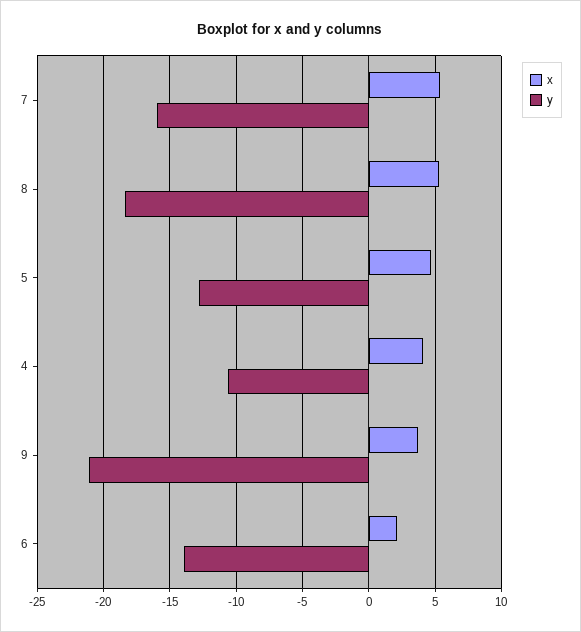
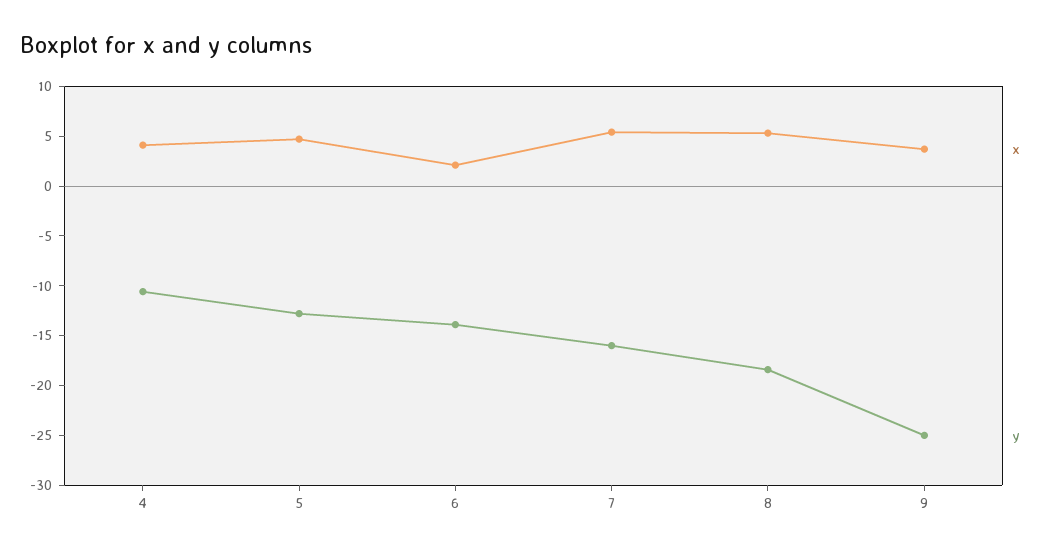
y, 9: -21 -> -25

